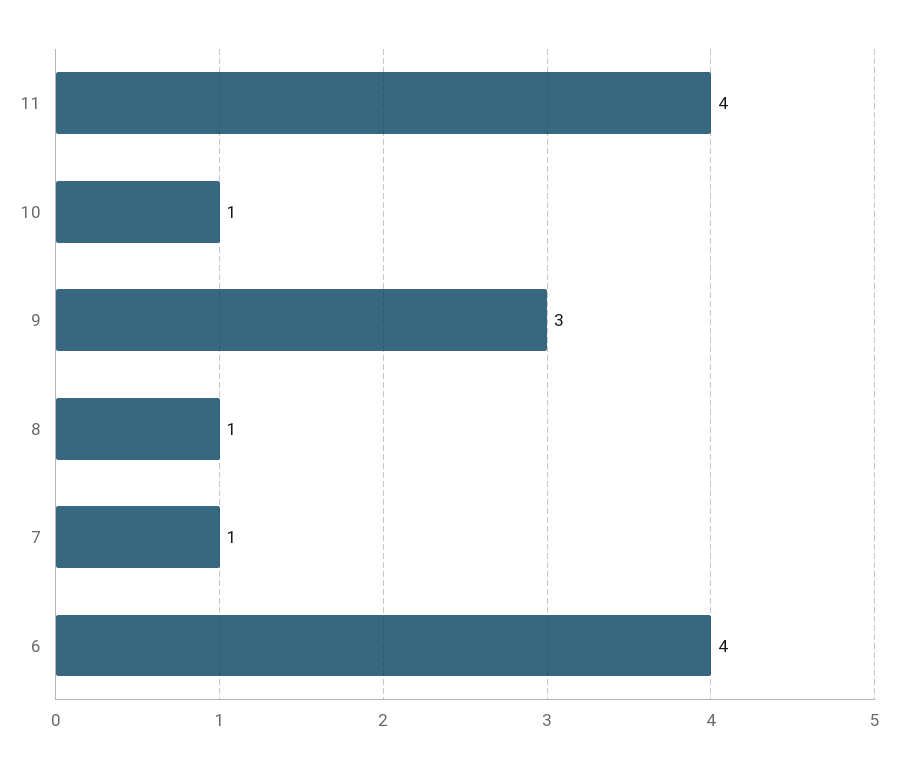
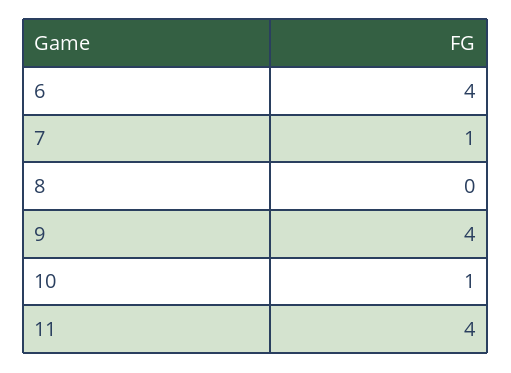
9: 3 -> 4
8: 1 -> 0

